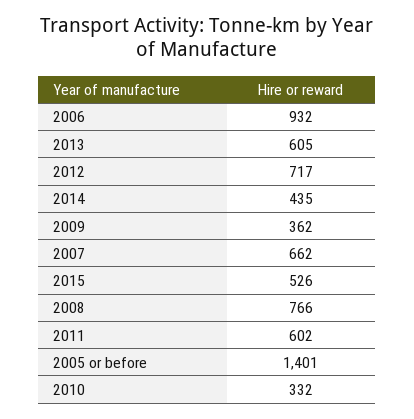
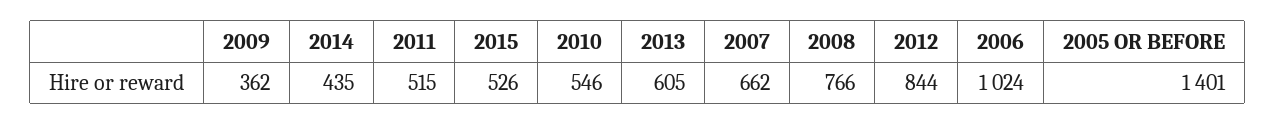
2006: 932 -> 1024
2012: 717 -> 844
2011: 602 -> 515
2010: 332 -> 546

